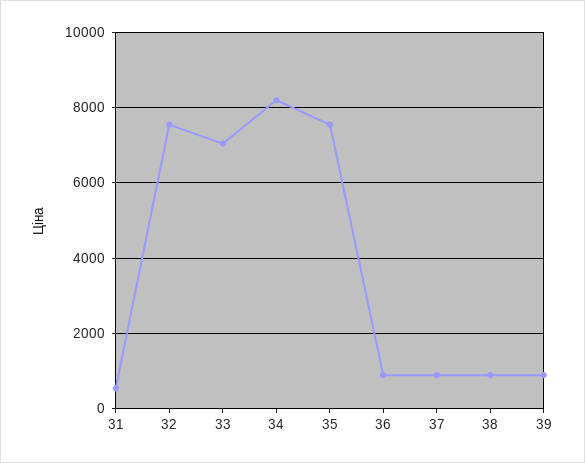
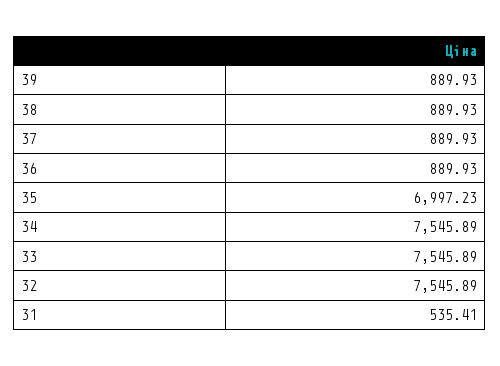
33: 7000 -> 7545.89
34: 8200 -> 7545.89
35: 7600 -> 6997.23

